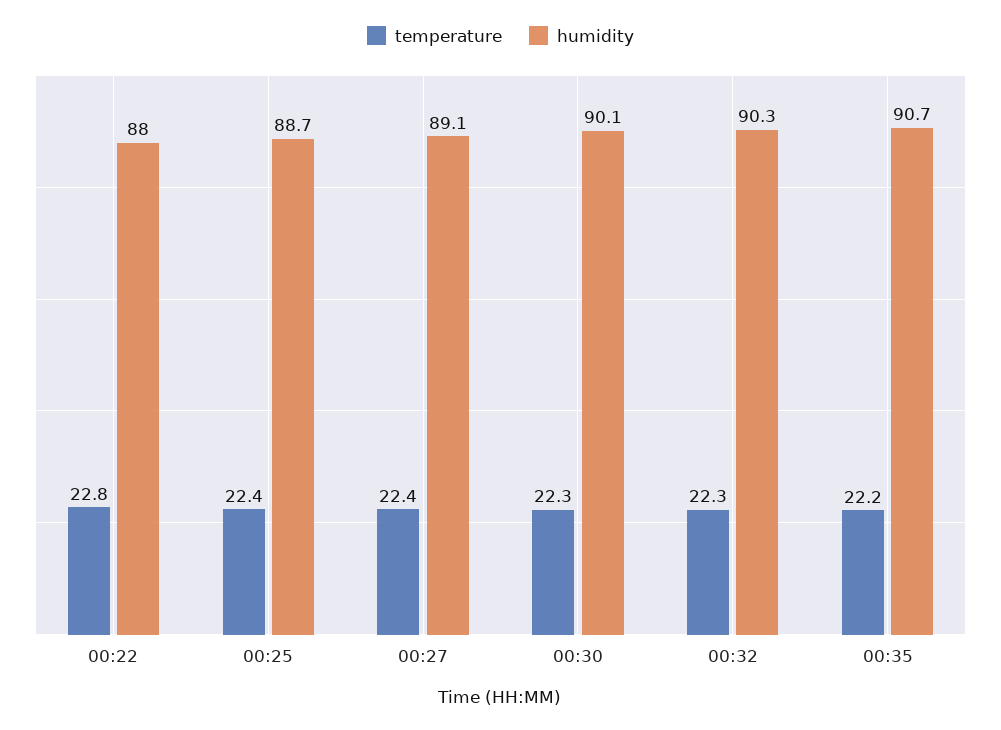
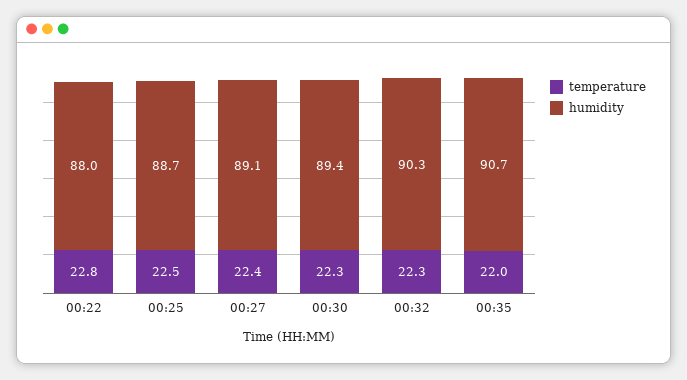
temperature, 00:25: 22.4 -> 22.5
humidity, 00:30: 90.1 -> 89.4
temperature, 00:35: 22.2 -> 22

